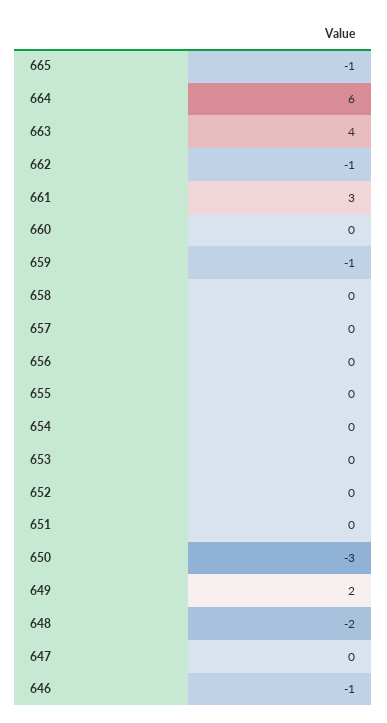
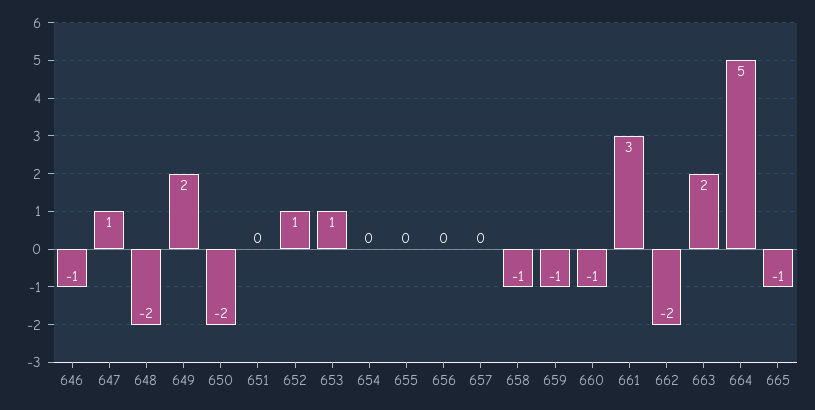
664: 6 -> 5
663: 4 -> 2
662: -1 -> -2
660: 0 -> -1
658: 0 -> -1
653: 0 -> 1
652: 0 -> 1
650: -3 -> -2
647: 0 -> 1

